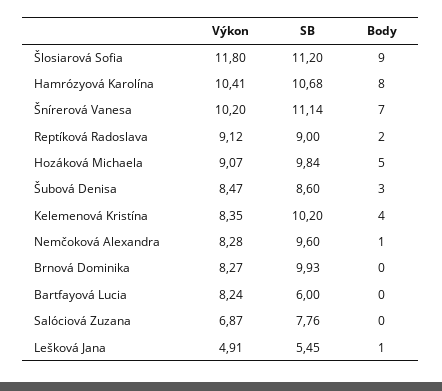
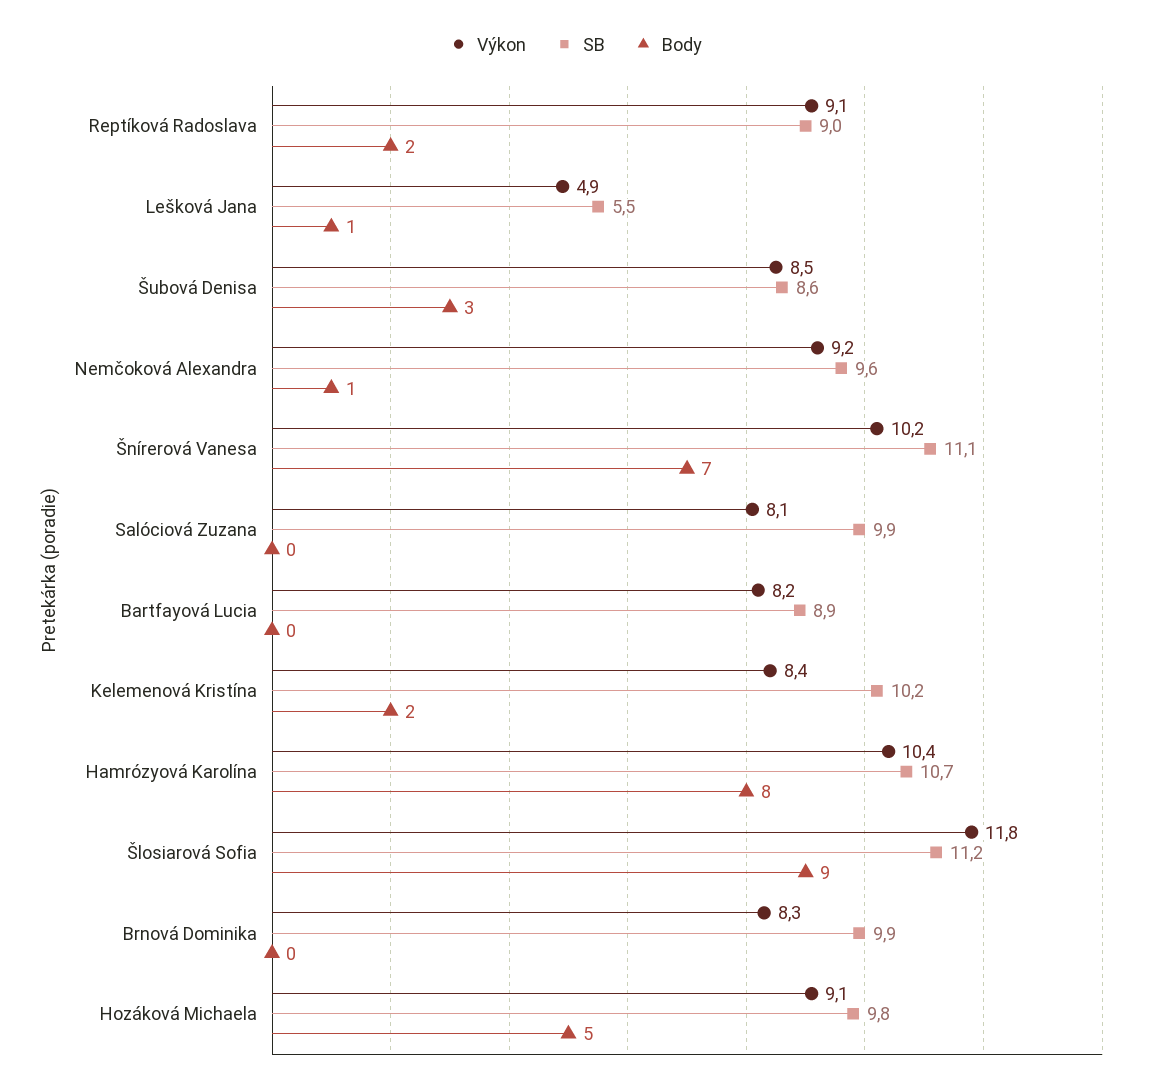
Body, Kelemenová Kristína: 4 -> 2
Výkon, Nemčoková Alexandra: 8.28 -> 9.2
SB, Bartfayová Lucia: 6 -> 8.9
Výkon, Salóciová Zuzana: 6.87 -> 8.1
SB, Salóciová Zuzana: 7.76 -> 9.9

